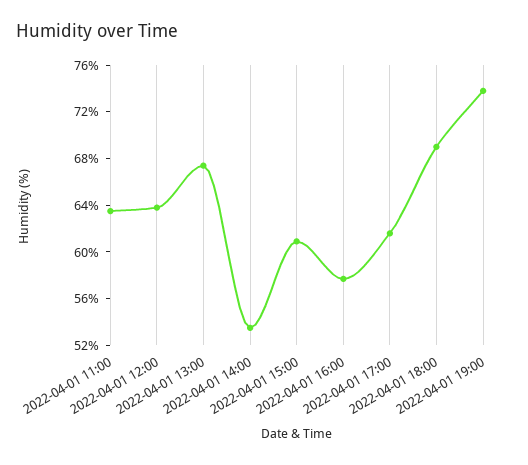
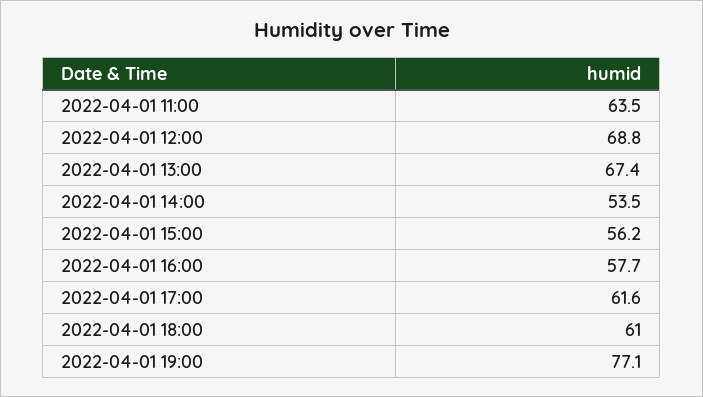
2022-04-01 12:00: 64 -> 68.8
2022-04-01 15:00: 61 -> 56.2
2022-04-01 18:00: 69 -> 61
2022-04-01 19:00: 74 -> 77.1

